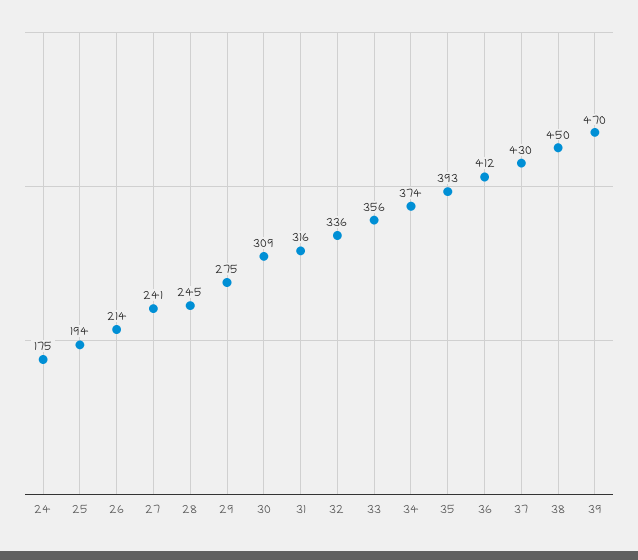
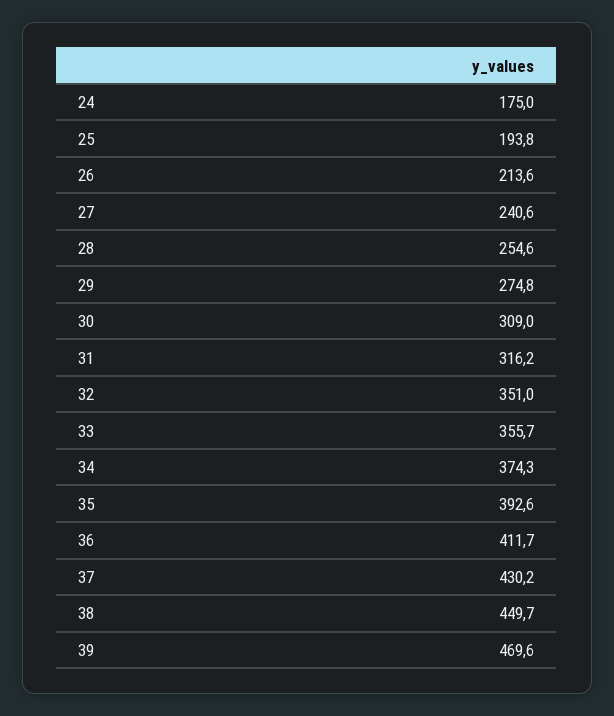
28: 245 -> 254.6
32: 336 -> 351

